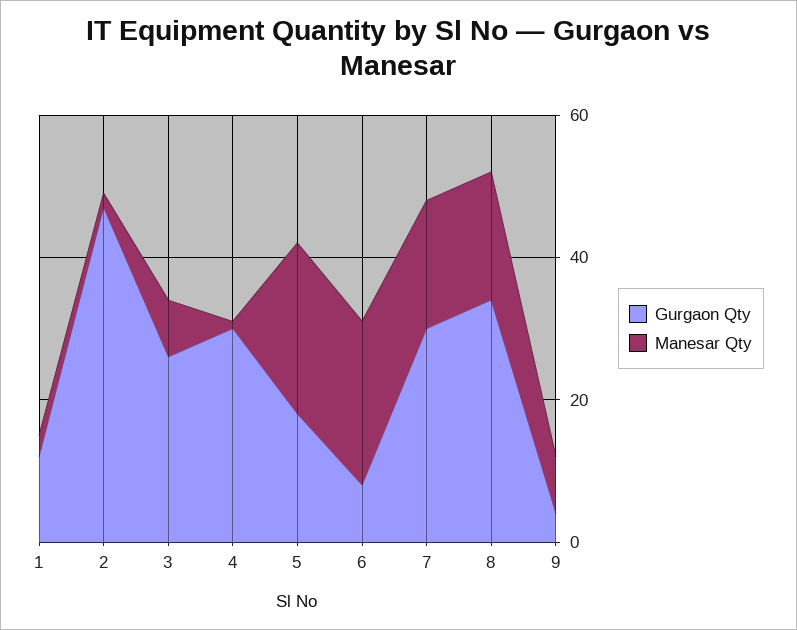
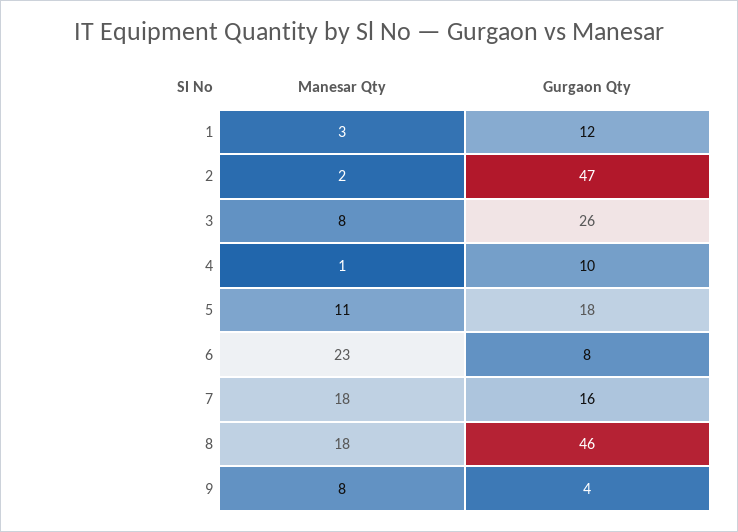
Gurgaon Qty, 4: 30 -> 10
Manesar Qty, 5: 25 -> 11
Gurgaon Qty, 7: 30 -> 16
Gurgaon Qty, 8: 35 -> 46

